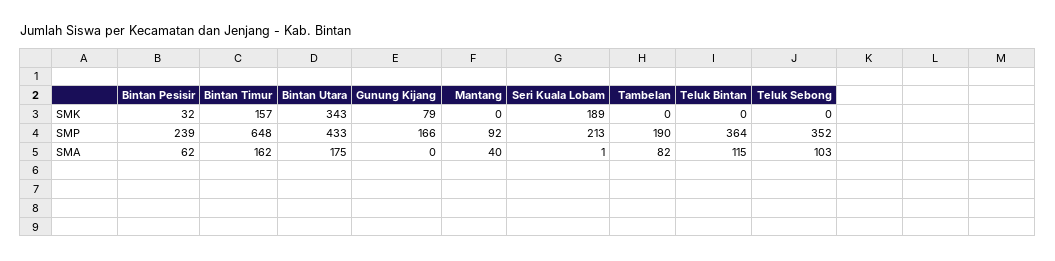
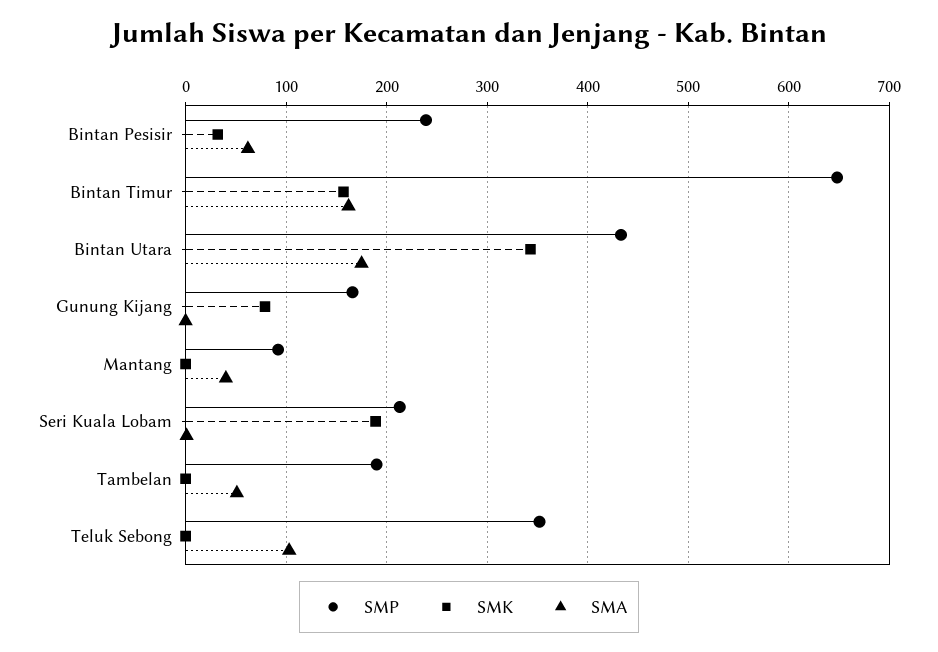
SMK, Teluk Bintan: 0 -> none
SMP, Teluk Bintan: 364 -> none
SMA, Tambelan: 82 -> 50
SMA, Teluk Bintan: 115 -> none

